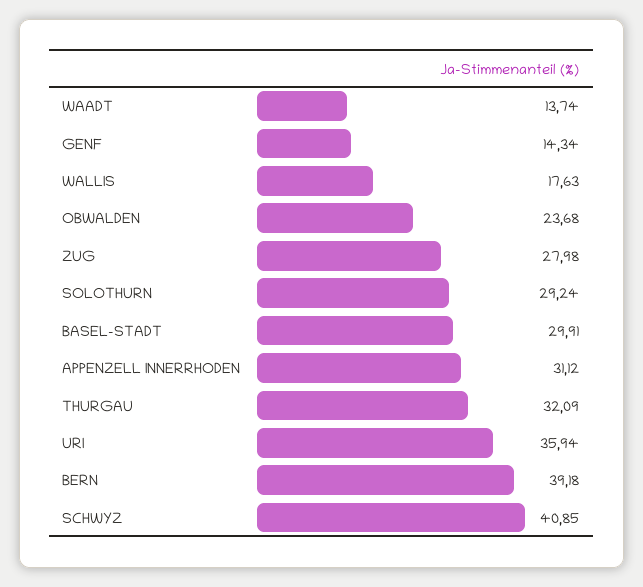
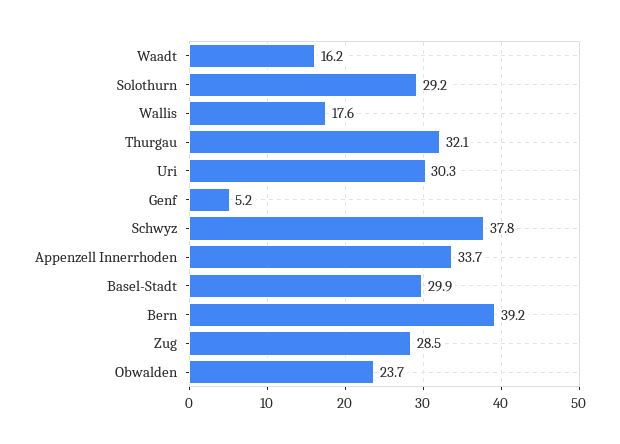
WAADT: 13.74 -> 16.2
GENF: 14.34 -> 5.2
ZUG: 27.98 -> 28.5
APPENZELL INNERRHODEN: 31.12 -> 33.7
URI: 35.94 -> 30.3
SCHWYZ: 40.85 -> 37.8

